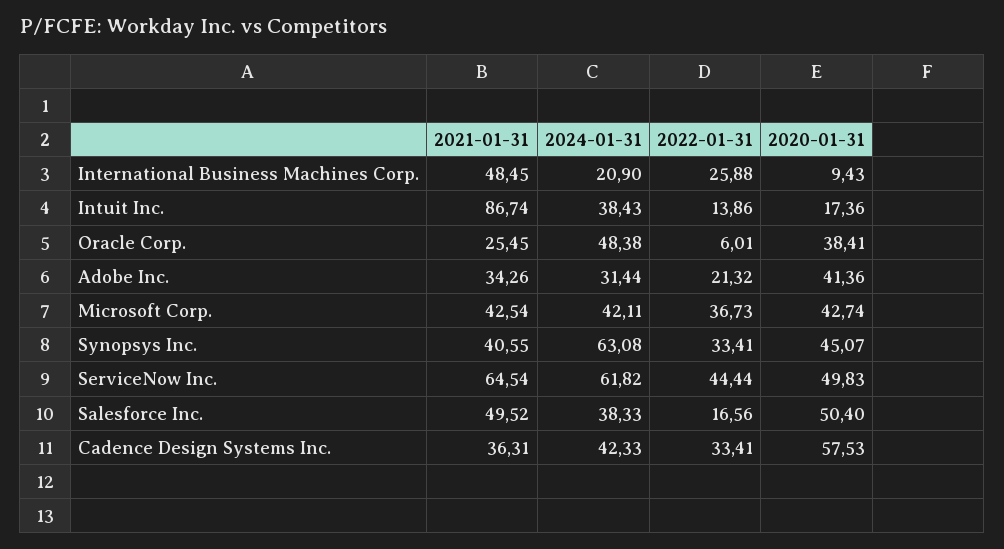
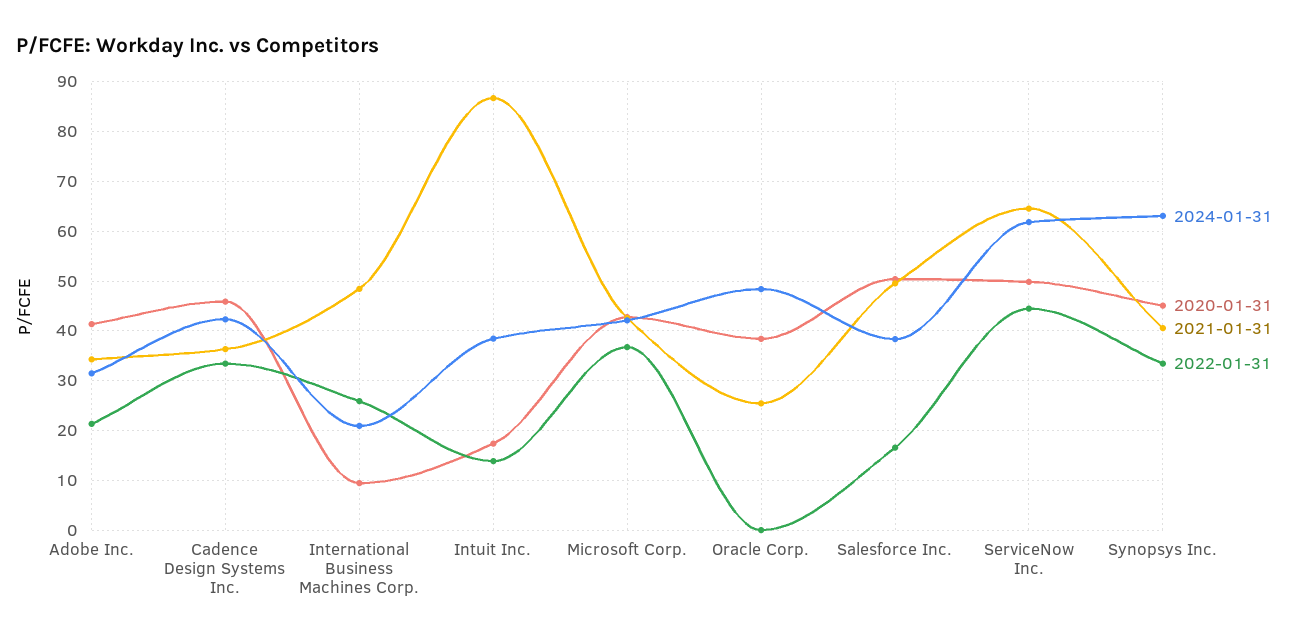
2022-01-31, Oracle Corp.: 6.01 -> 0
2020-01-31, Cadence Design Systems Inc.: 57.53 -> 46

